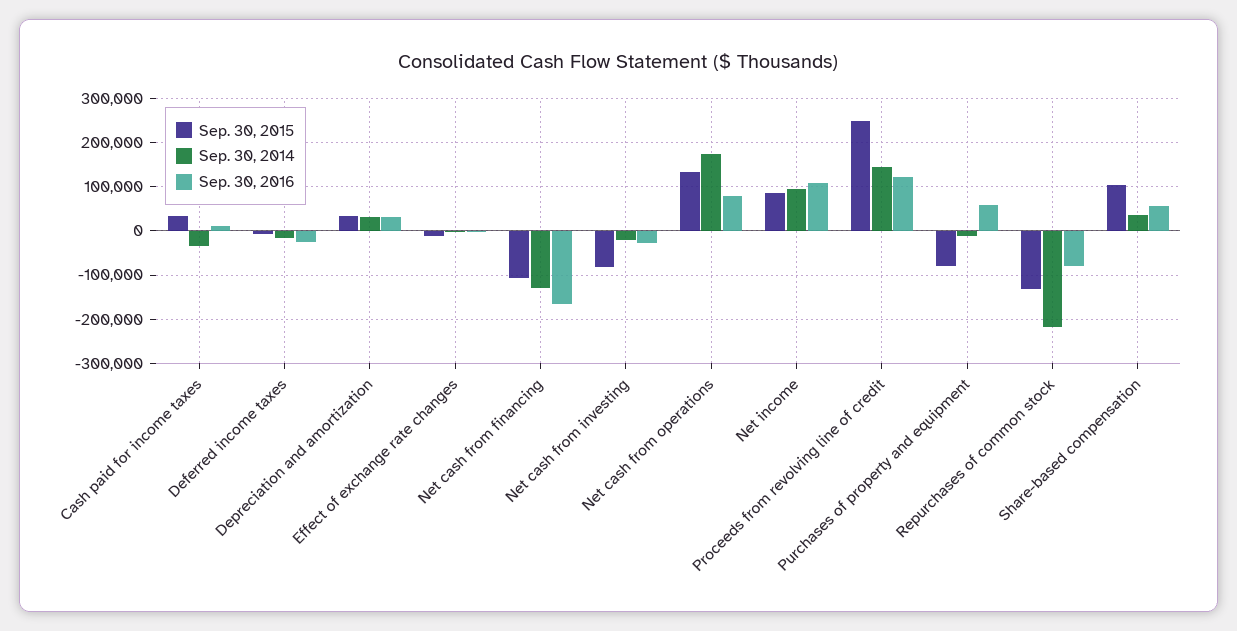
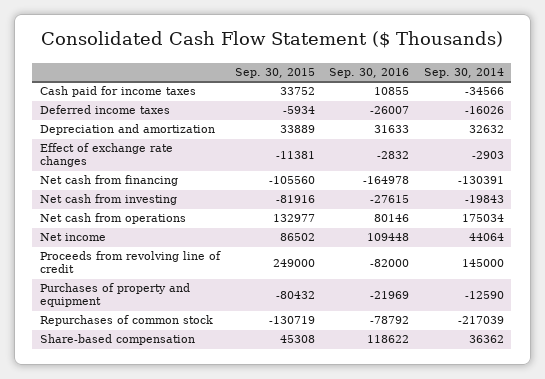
Sep. 30, 2014, Net income: 100000 -> 44064
Sep. 30, 2016, Proceeds from revolving line of credit: 120000 -> -82000
Sep. 30, 2016, Purchases of property and equipment: 60000 -> -21969
Sep. 30, 2015, Share-based compensation: 100000 -> 45308
Sep. 30, 2016, Share-based compensation: 60000 -> 118622

